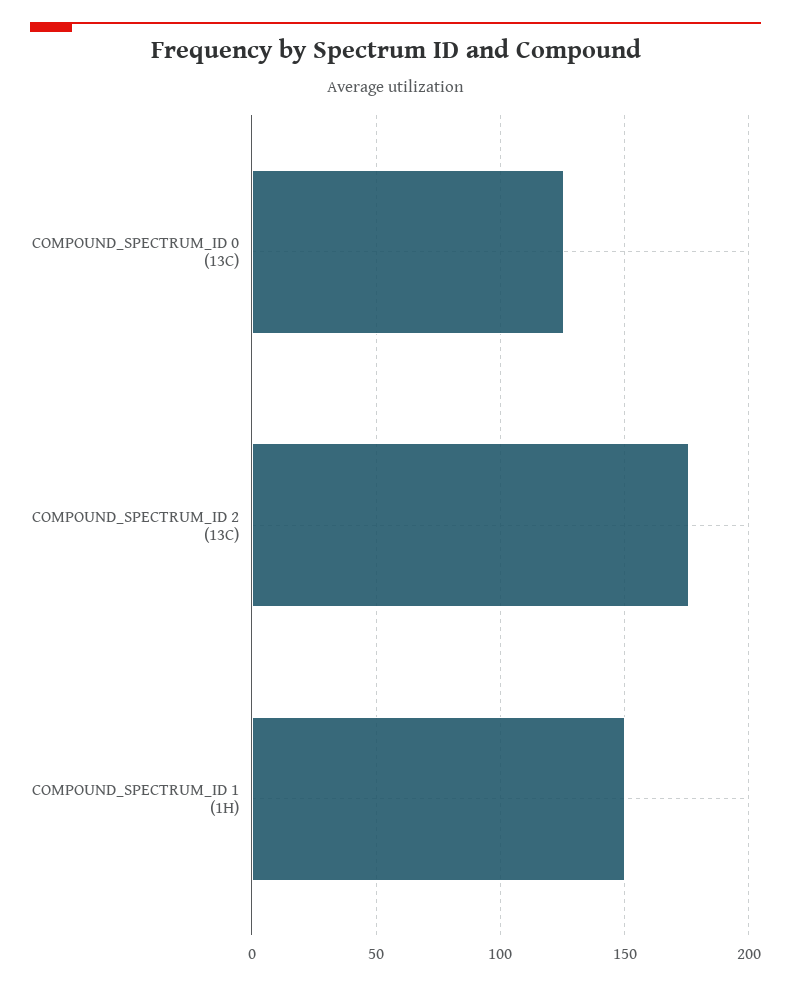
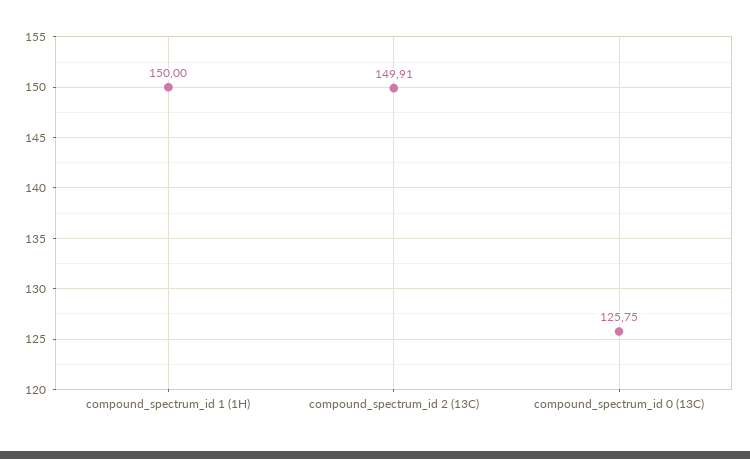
COMPOUND_SPECTRUM_ID 2 (13C): 175 -> 149.91

